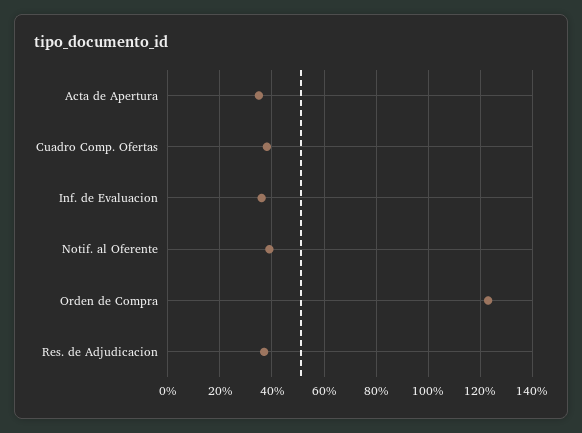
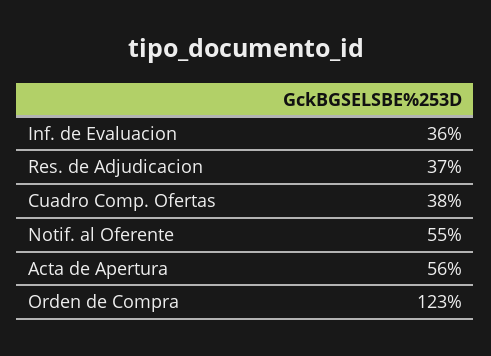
Acta de Apertura: 35 -> 56
Notif. al Oferente: 40 -> 55

